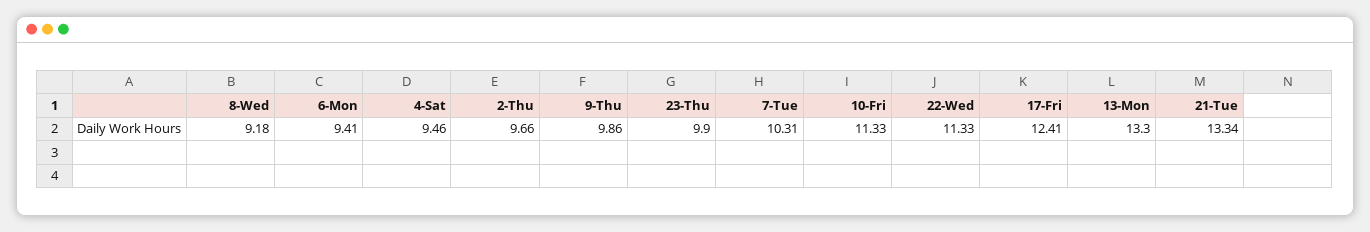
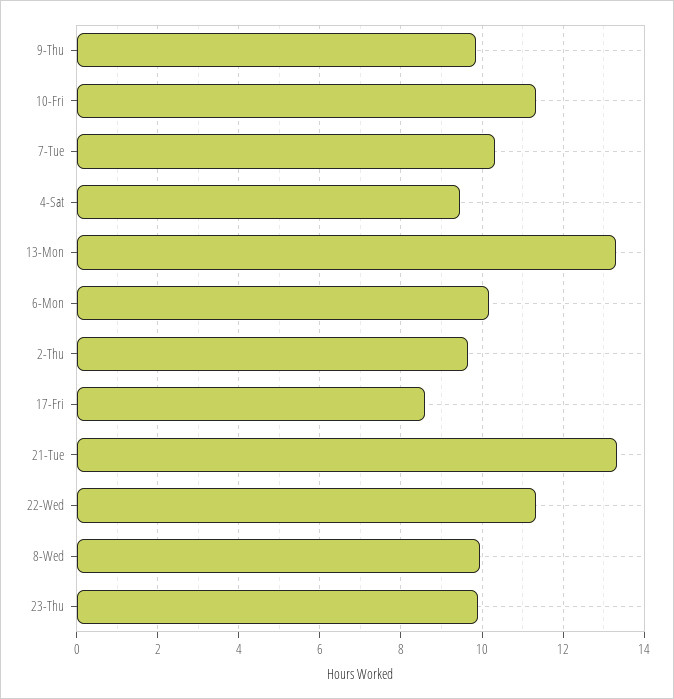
8-Wed: 9.18 -> 10
6-Mon: 9.41 -> 10.2
17-Fri: 12.41 -> 8.6

